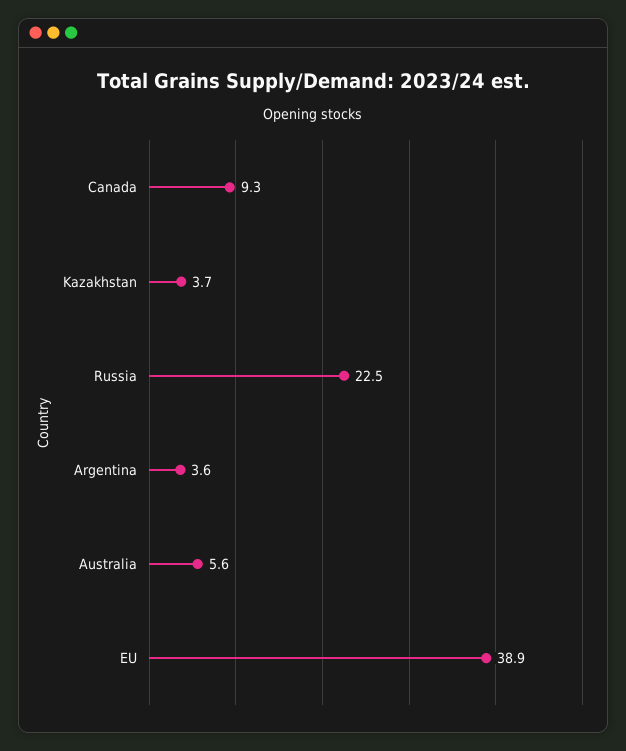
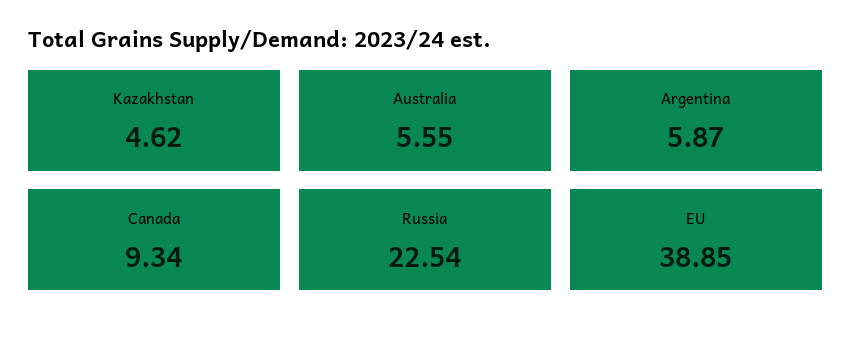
Kazakhstan: 3.7 -> 4.62
Argentina: 3.6 -> 5.87

